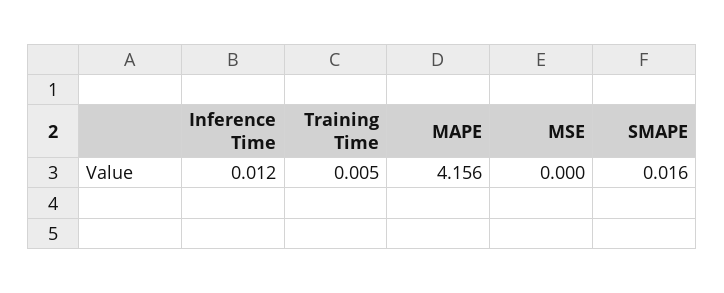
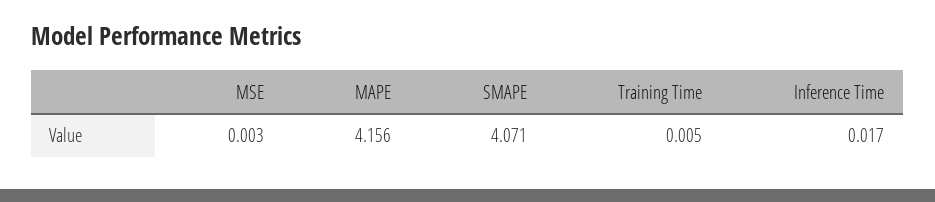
Inference Time: 0.012 -> 0.017
MSE: 0 -> 0.003
SMAPE: 0.016 -> 4.071

